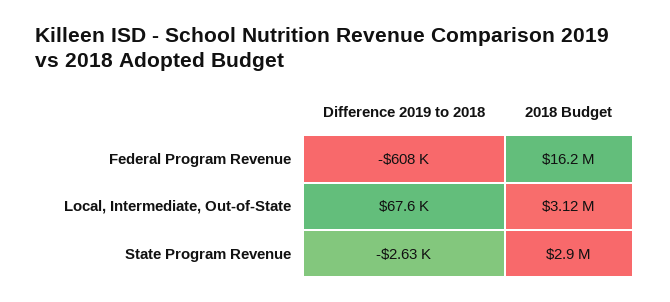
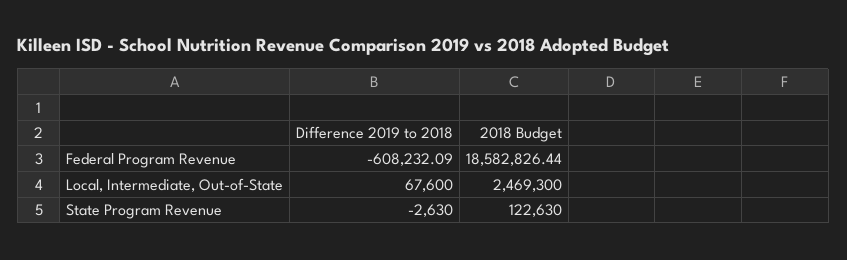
2018 Budget, Federal Program Revenue: 16200000 -> 18582826.44
2018 Budget, Local, Intermediate, Out-of-State: 3120000 -> 2469300
2018 Budget, State Program Revenue: 2900000 -> 122630

